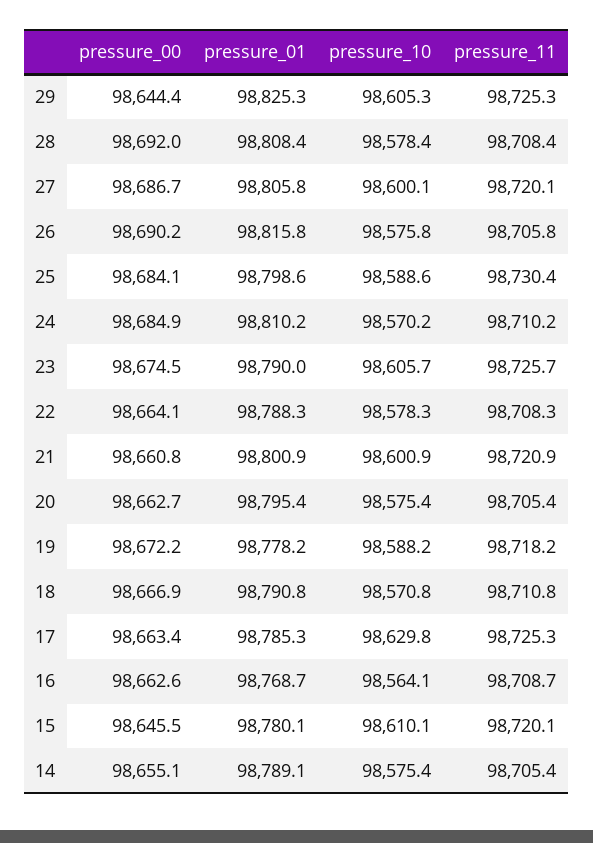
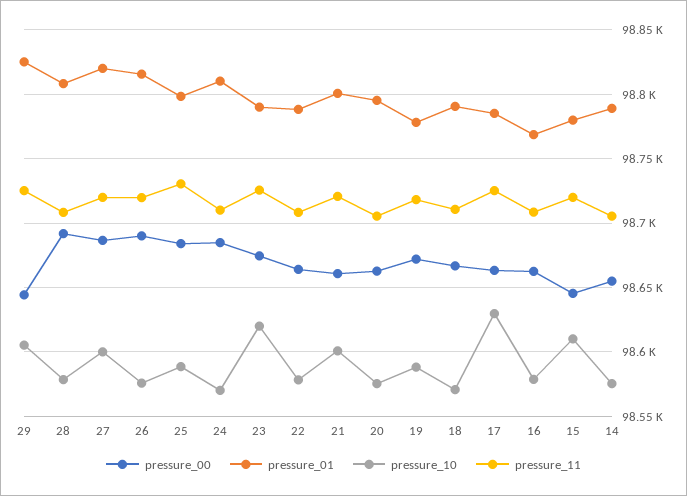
pressure_01, 27: 98805.8 -> 98820
pressure_11, 26: 98705.8 -> 98720
pressure_10, 23: 98605.7 -> 98620
pressure_10, 16: 98564.1 -> 98580

